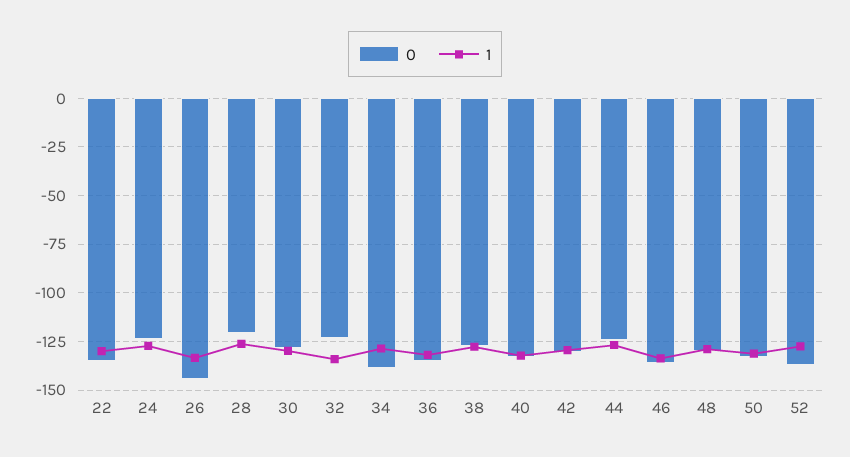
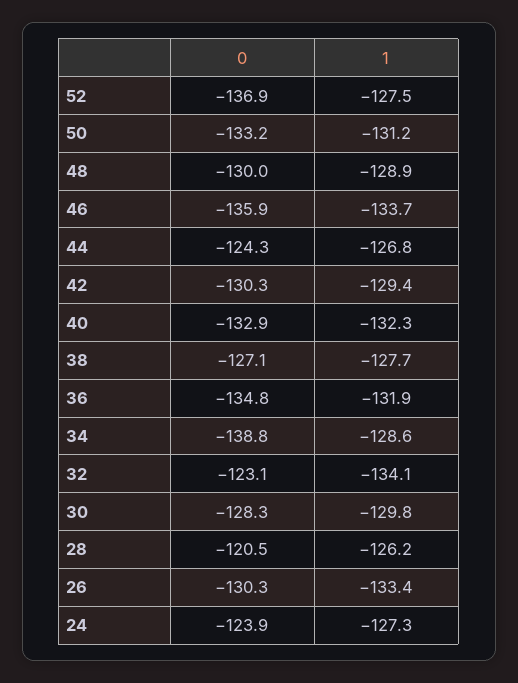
0, 22: -135 -> none
1, 22: -130 -> none
0, 26: -145 -> -130.3

